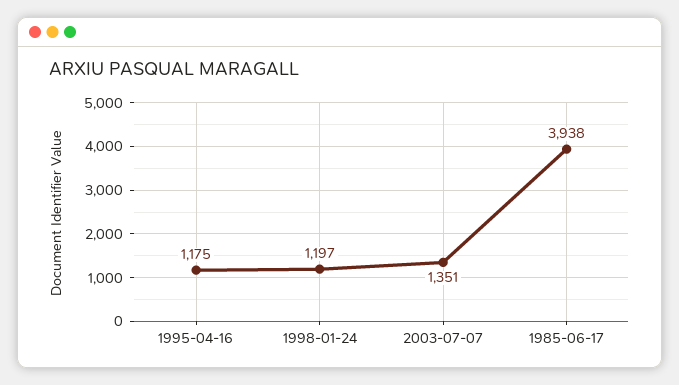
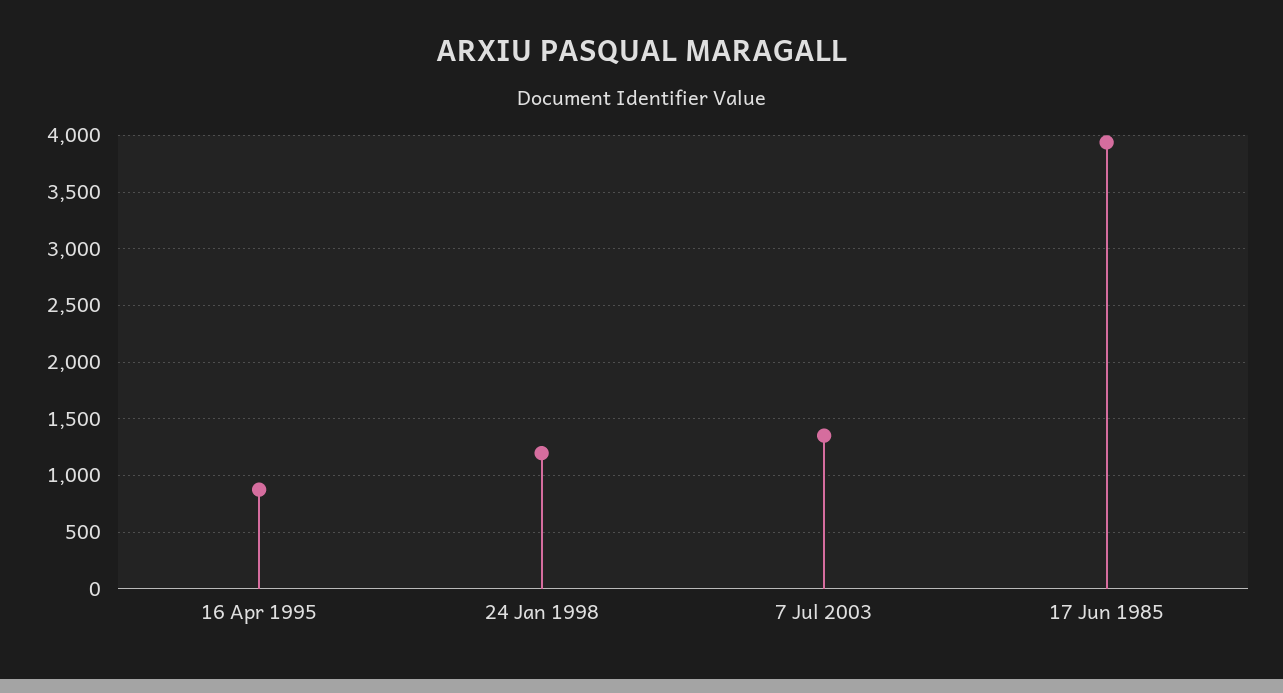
1995-04-16: 1175 -> 900

